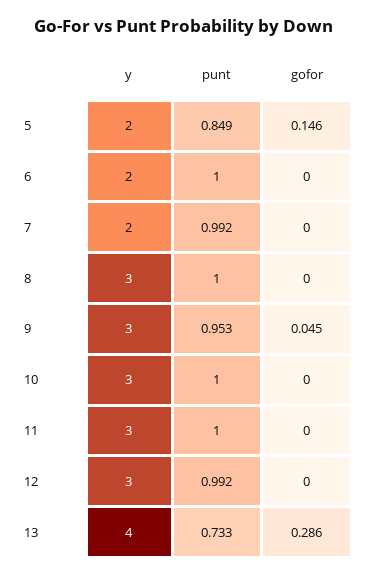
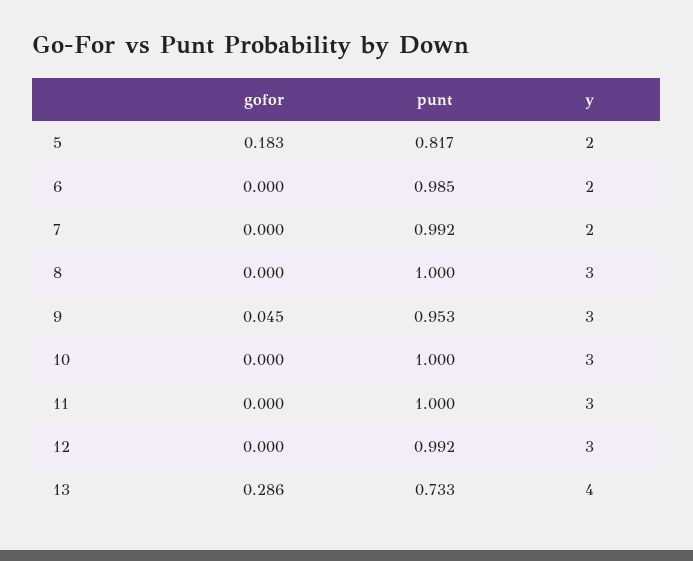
punt, 5: 0.849 -> 0.817
gofor, 5: 0.146 -> 0.183
punt, 6: 1 -> 0.985

